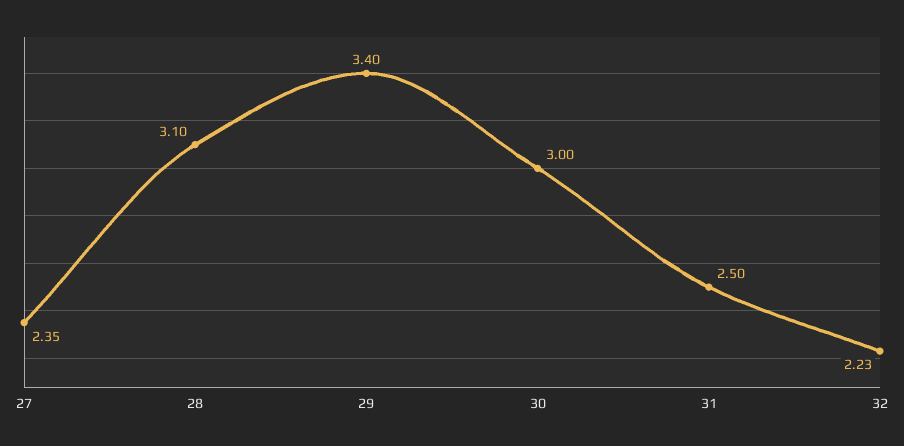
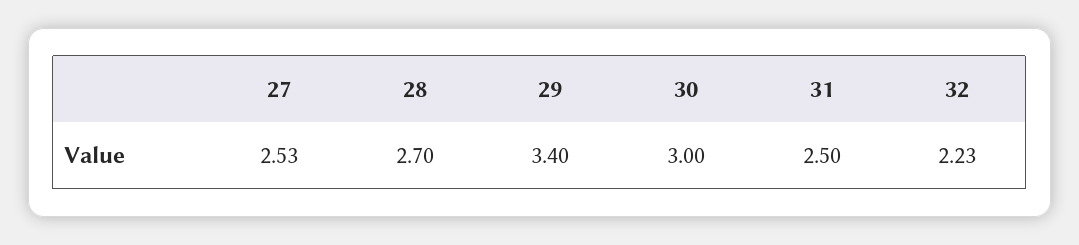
27: 2.35 -> 2.53
28: 3.1 -> 2.7

